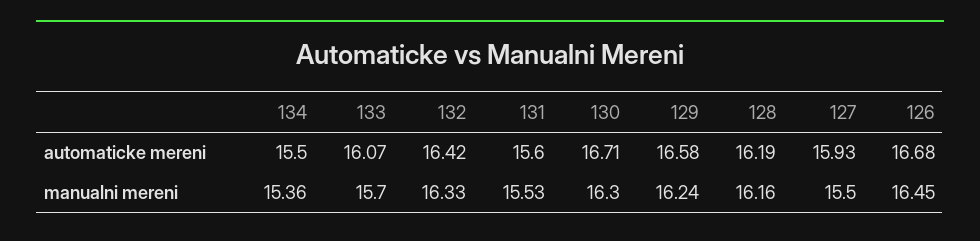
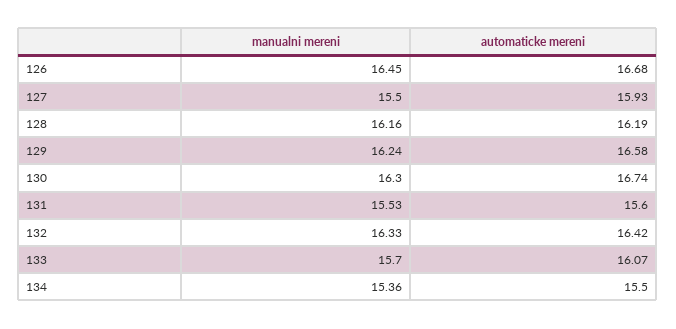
130, automaticke mereni: 16.71 -> 16.74

